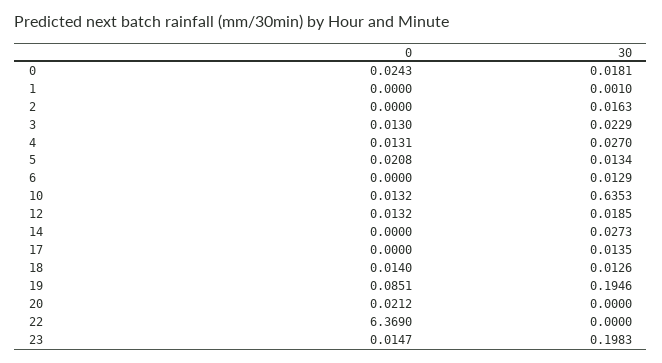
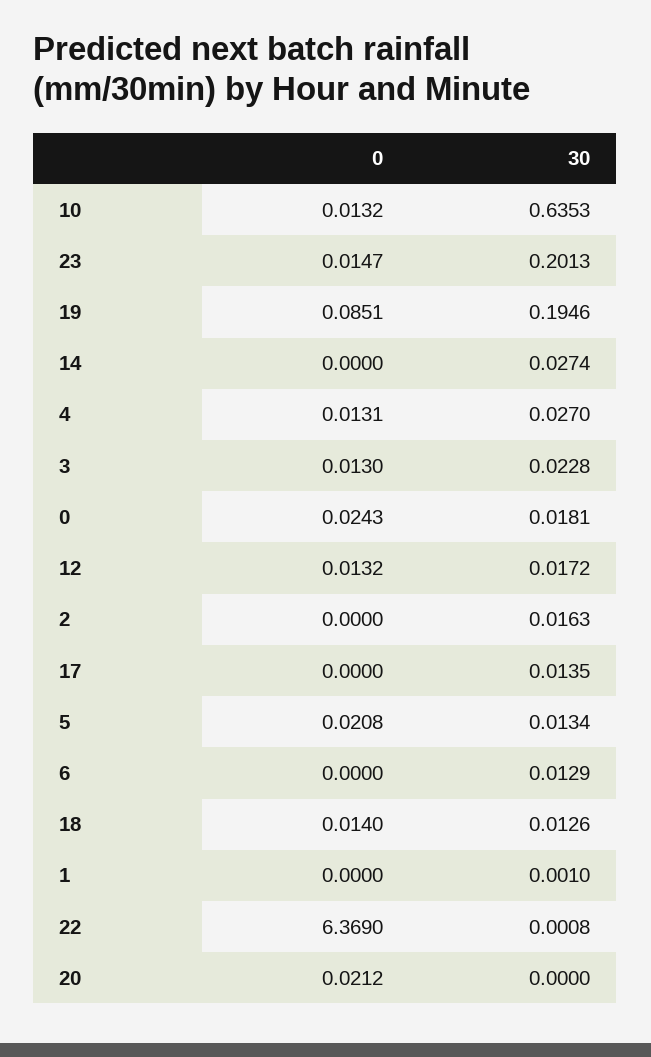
30, 3: 0.0229 -> 0.0228
30, 12: 0.0185 -> 0.0172
30, 14: 0.0273 -> 0.0274
30, 22: 0 -> 0.0008
30, 23: 0.1983 -> 0.2013

